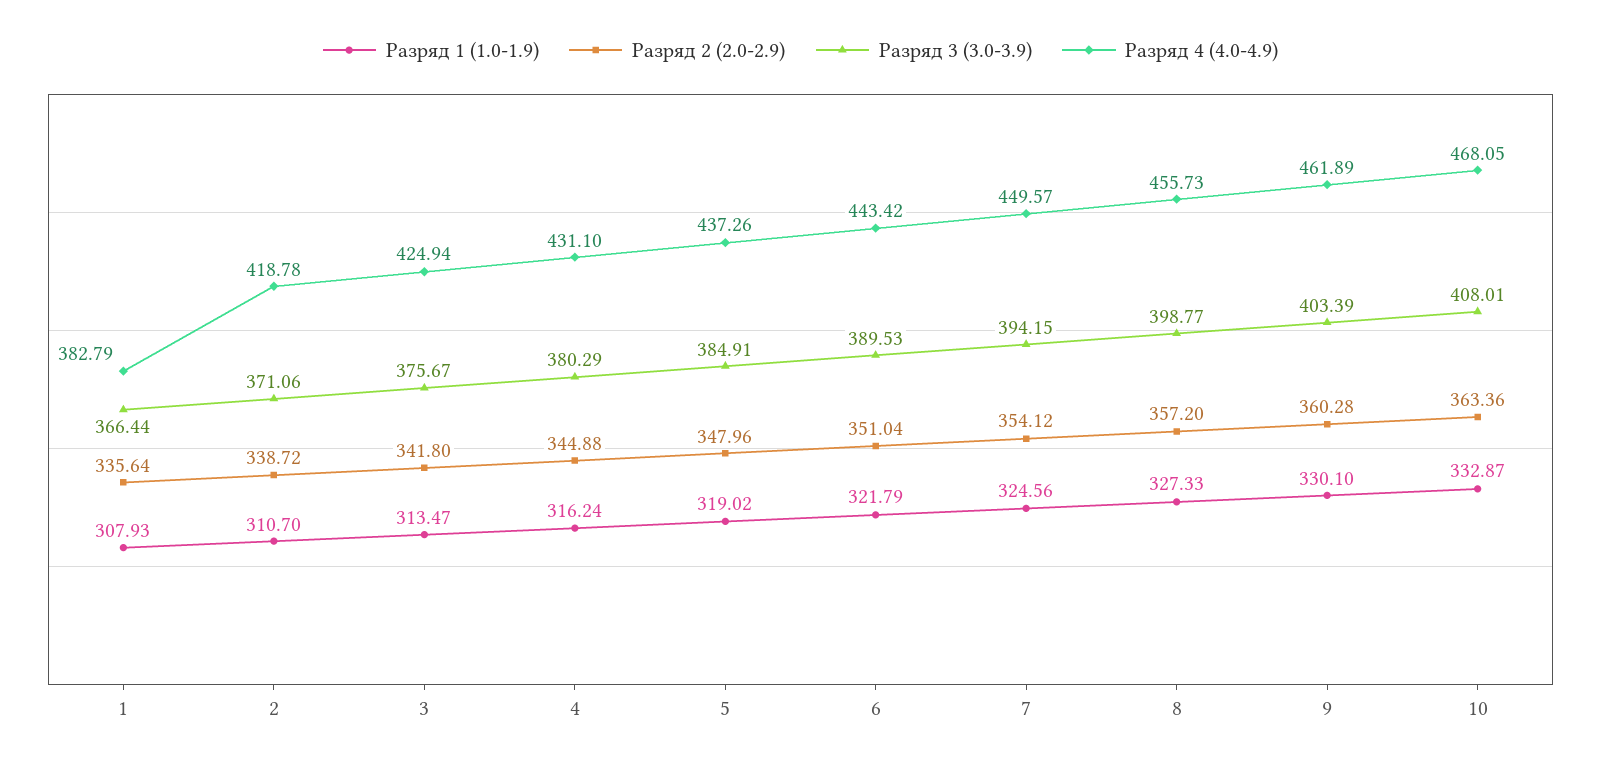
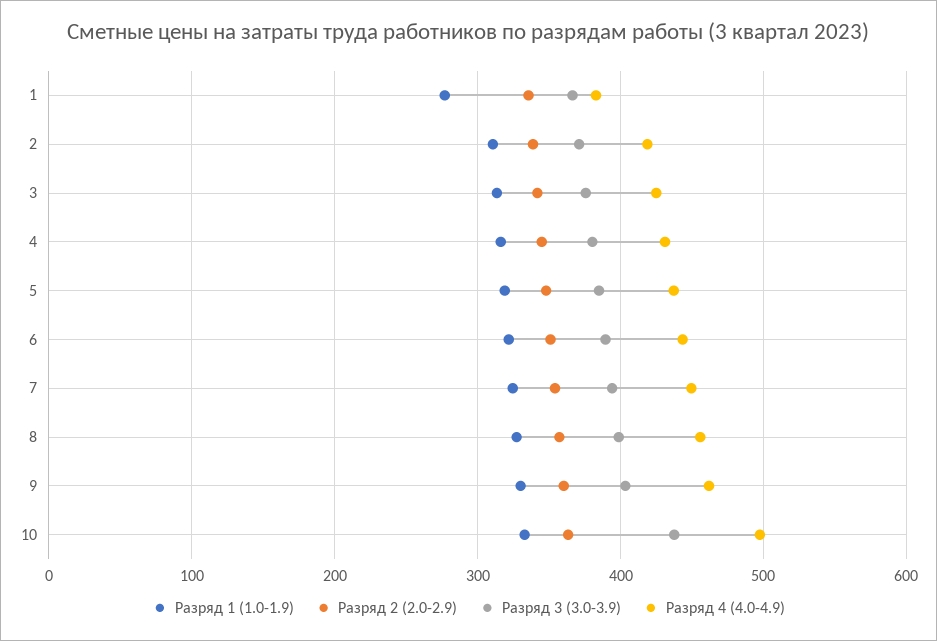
Разряд 1 (1.0-1.9), 1: 307.93 -> 280
Разряд 3 (3.0-3.9), 10: 408.01 -> 440
Разряд 4 (4.0-4.9), 10: 468.05 -> 500

